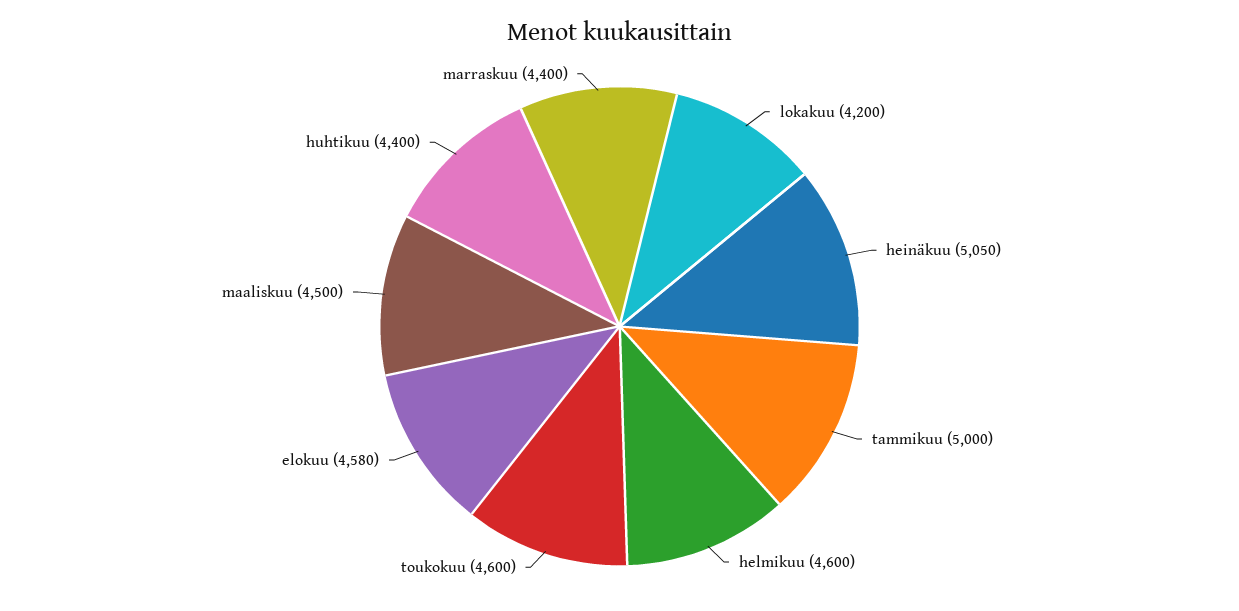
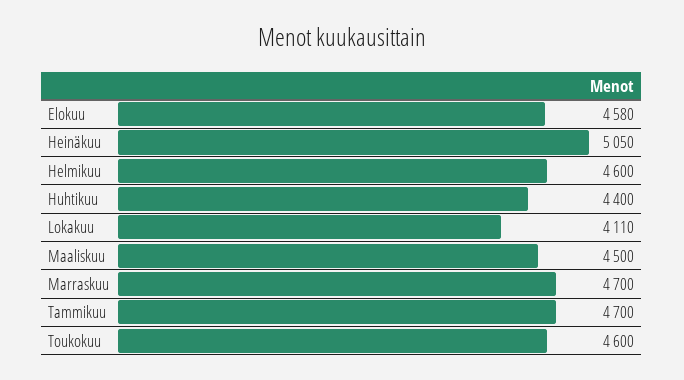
lokakuu: 4200 -> 4110
tammikuu: 5000 -> 4700
marraskuu: 4400 -> 4700

